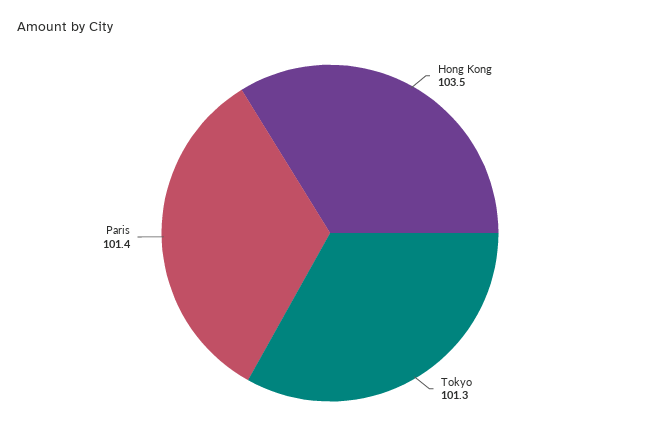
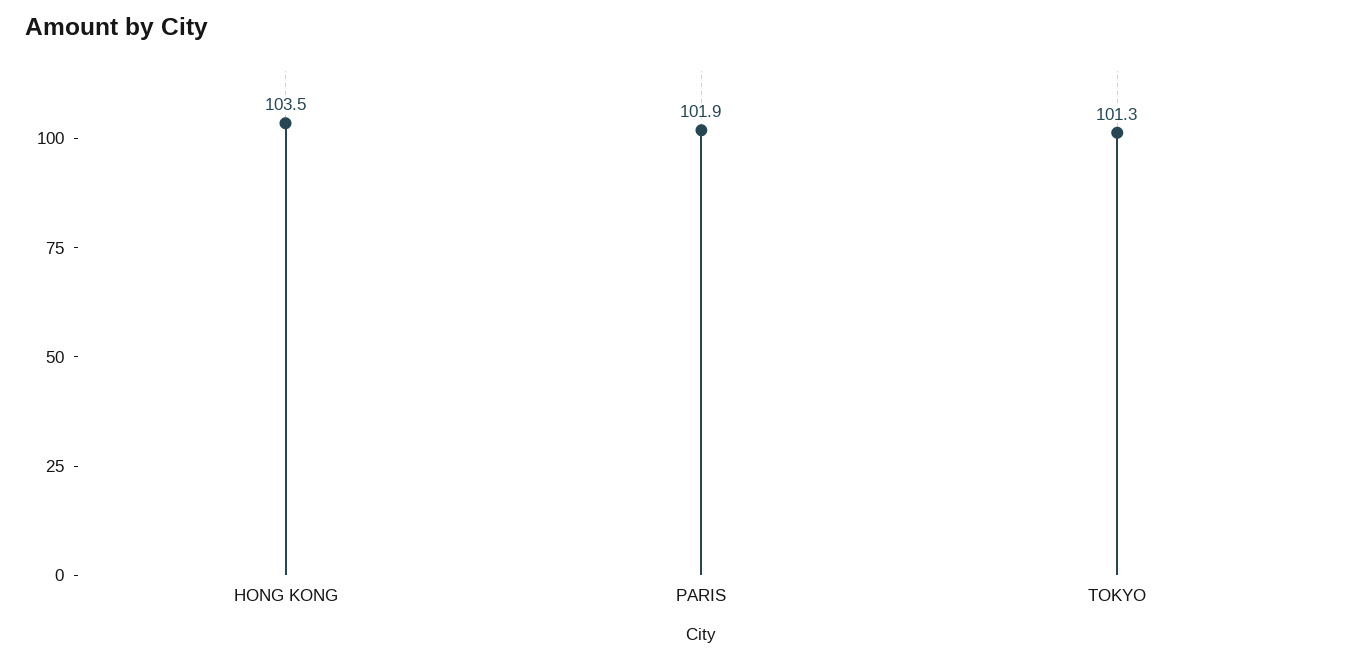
Paris: 101.4 -> 101.9

